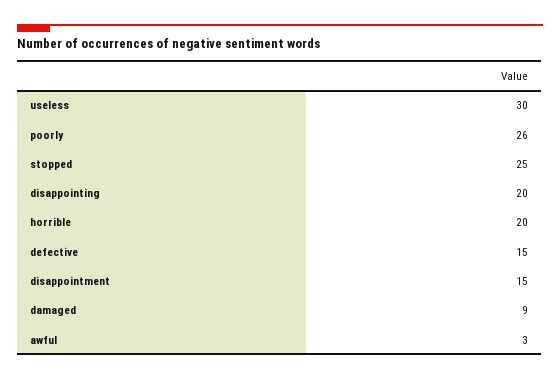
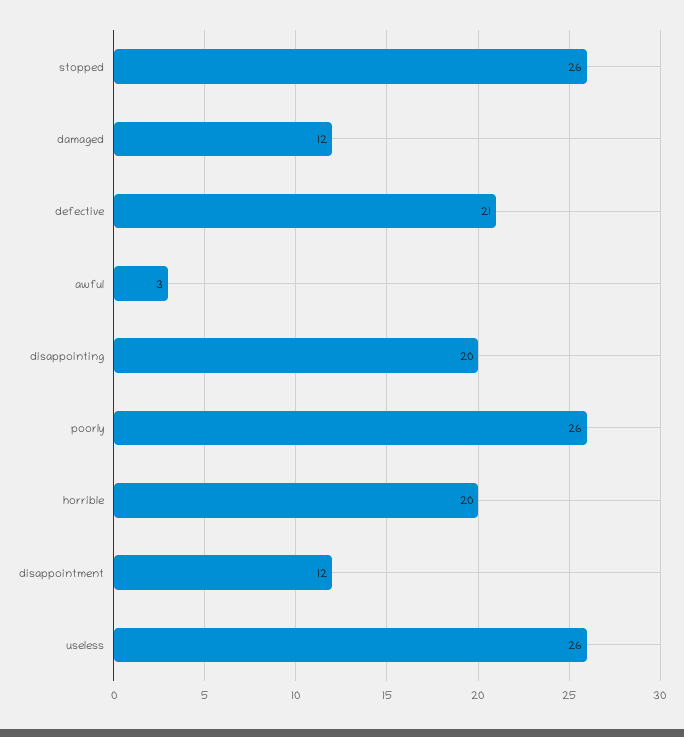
useless: 30 -> 26
stopped: 25 -> 26
defective: 15 -> 21
disappointment: 15 -> 12
damaged: 9 -> 12

